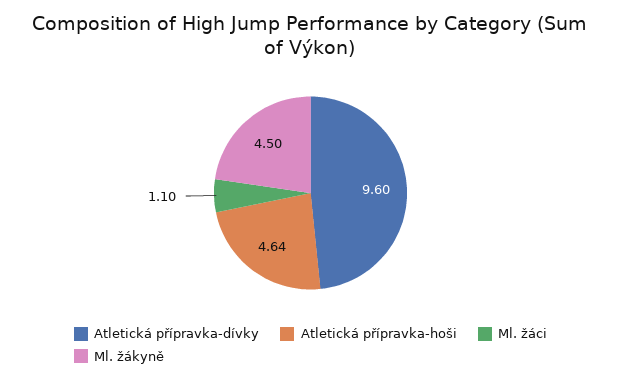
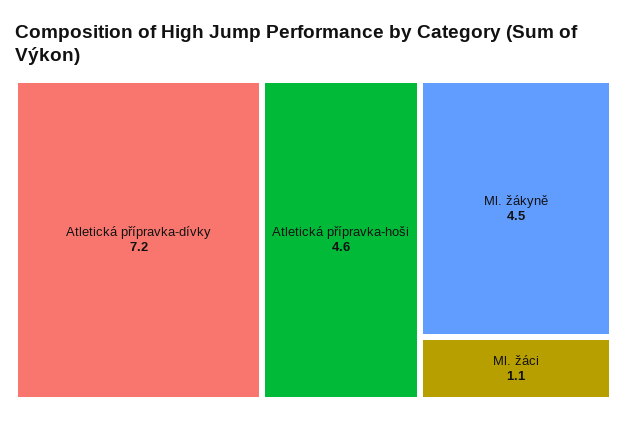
Atletická přípravka-dívky: 9.6 -> 7.2

